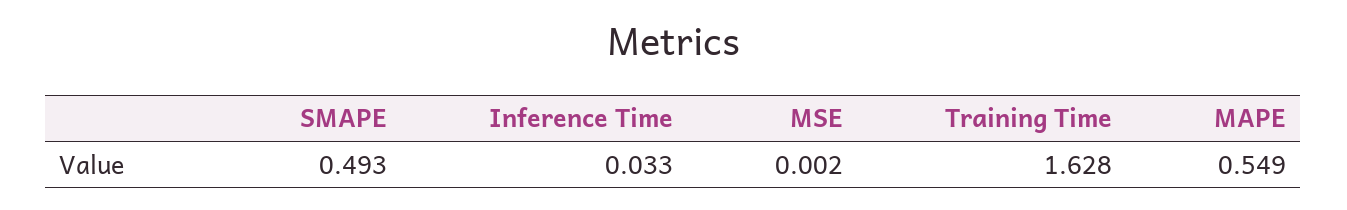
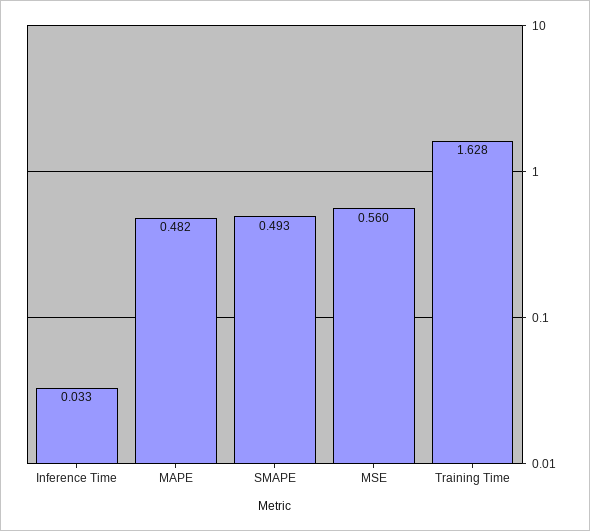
MSE: 0.002 -> 0.56
MAPE: 0.549 -> 0.482

